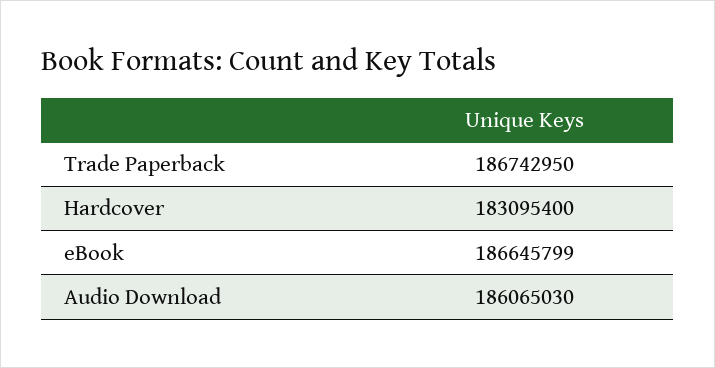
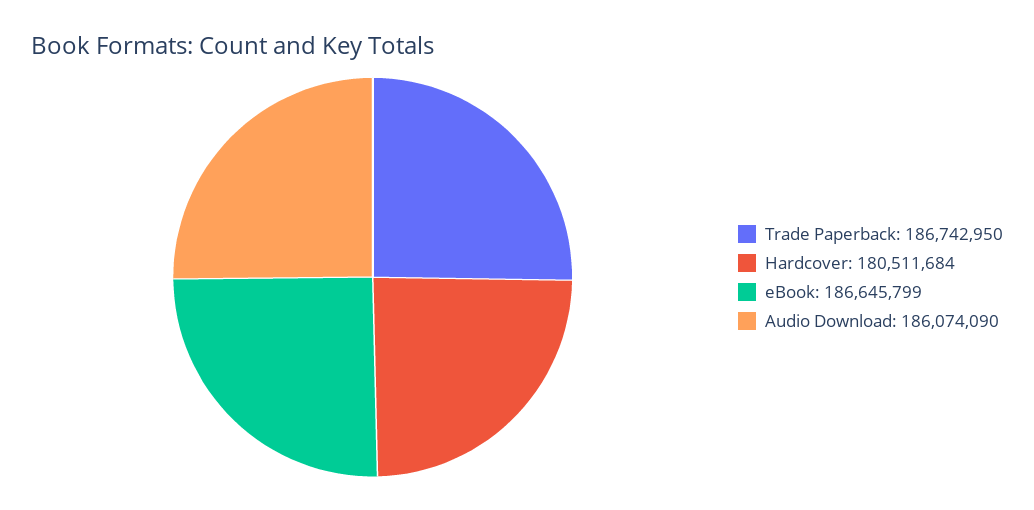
Hardcover: 183095400 -> 180511684
Audio Download: 186065030 -> 186074090

